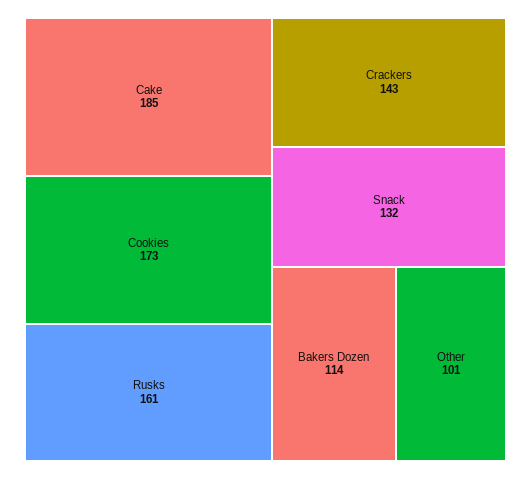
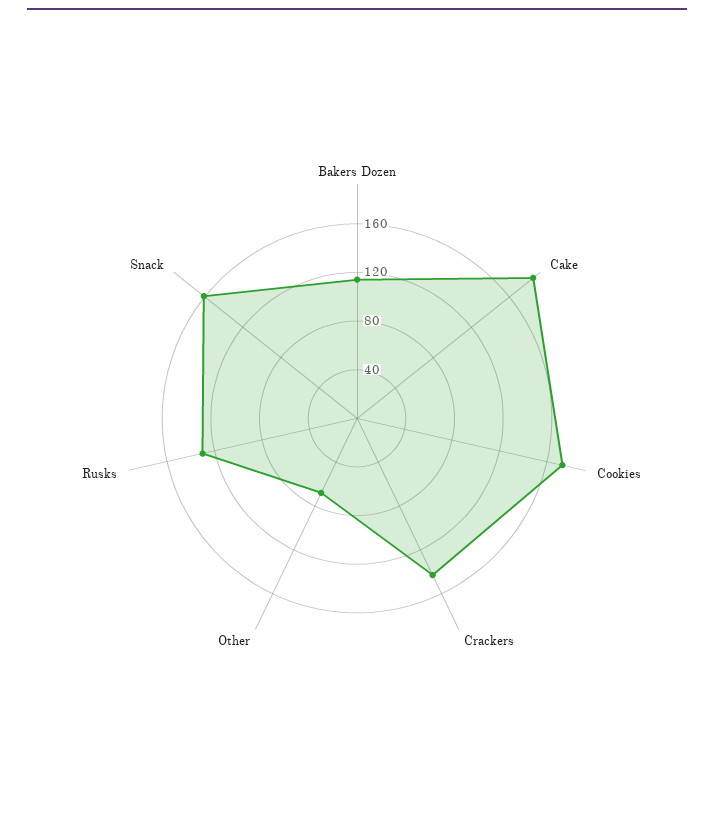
Rusks: 161 -> 130
Snack: 132 -> 160
Other: 101 -> 70

